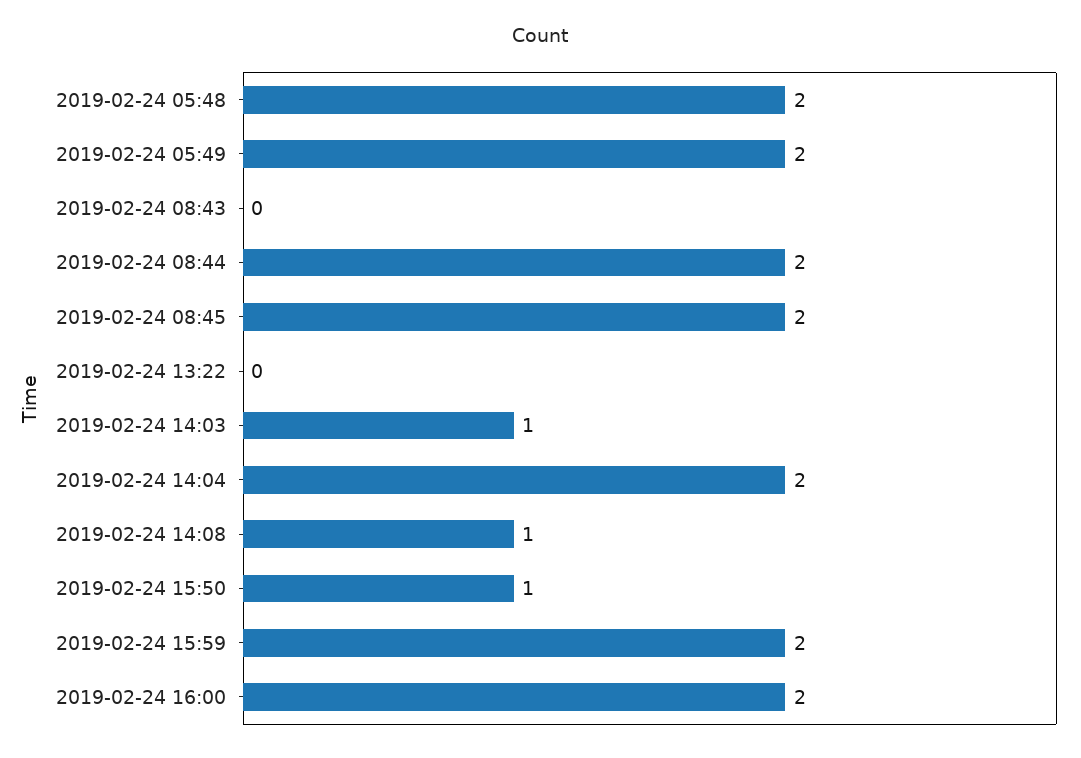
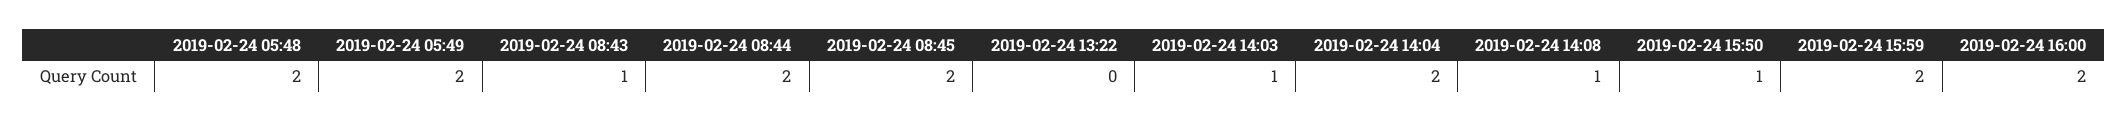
2019-02-24 08:43: 0 -> 1

